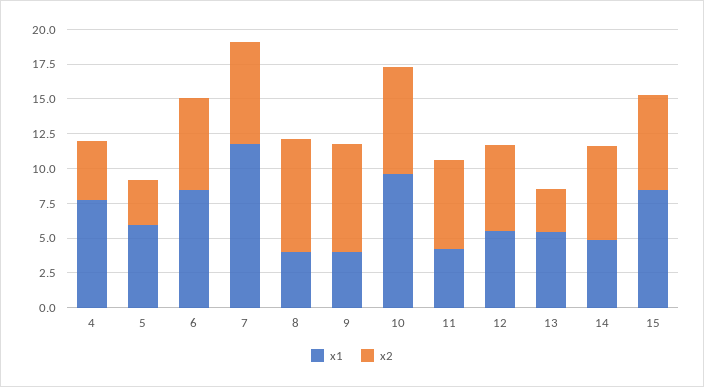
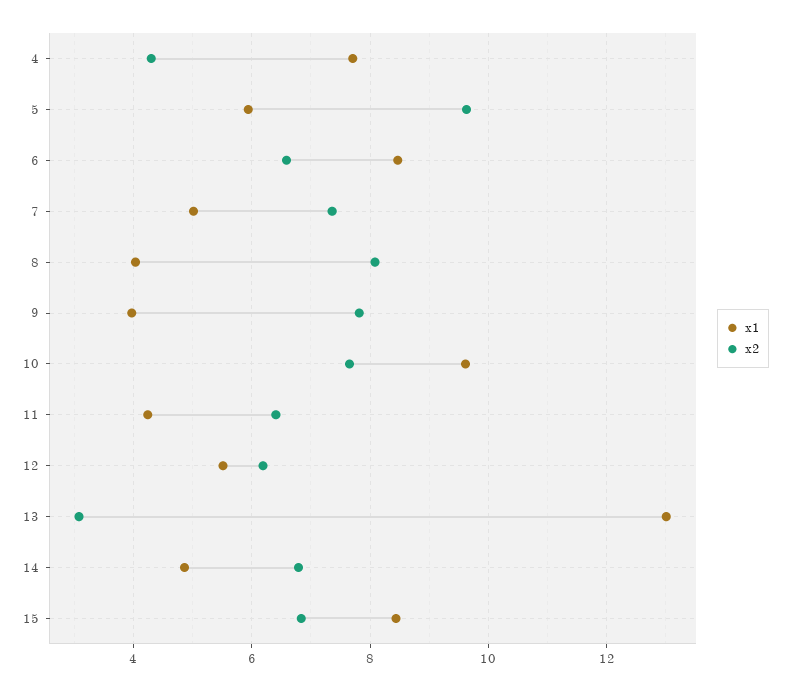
x2, 5: 2.5 -> 9.6
x1, 7: 12.5 -> 5
x1, 13: 5 -> 13

